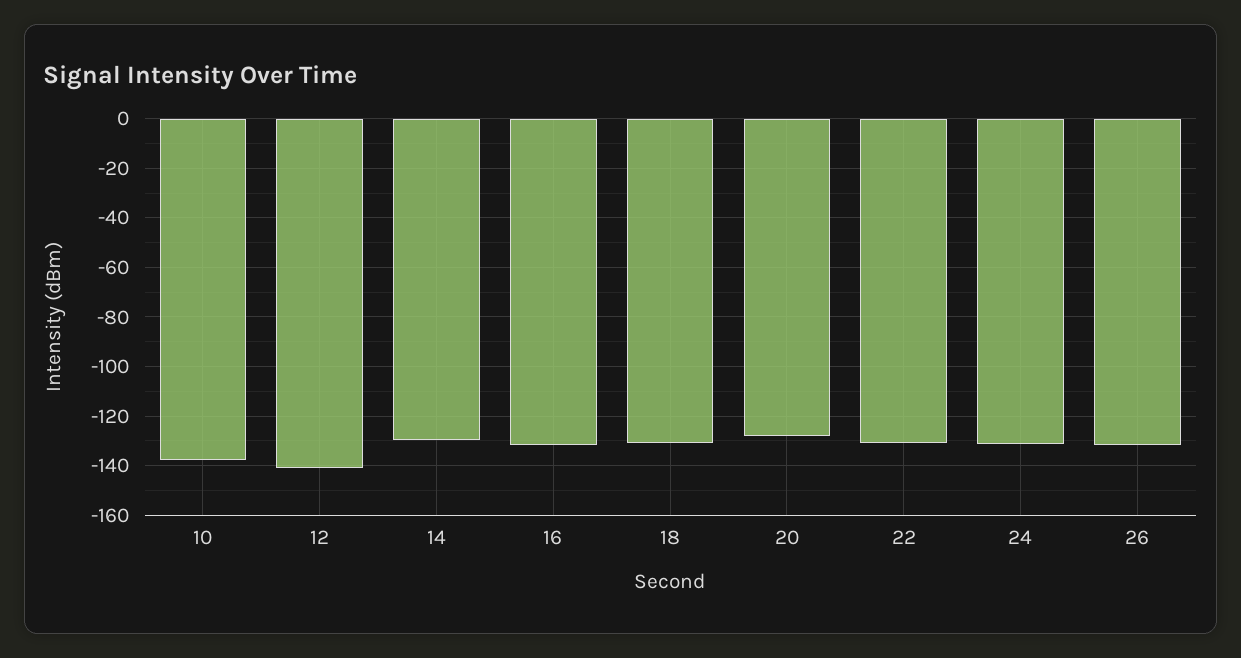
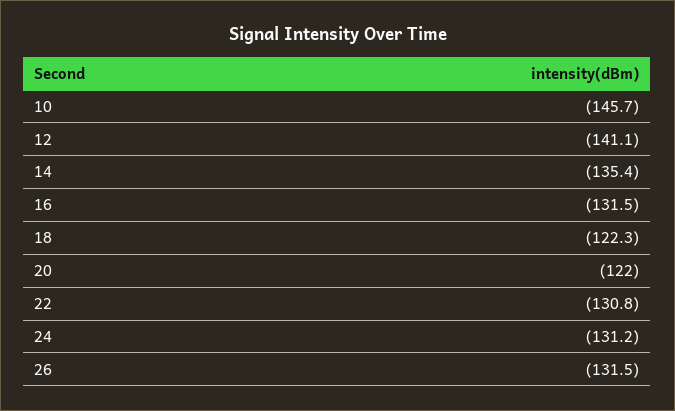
10: -137.5 -> -145.7
14: -130 -> -135.4
18: -130 -> -122.3
20: -127.5 -> -122

